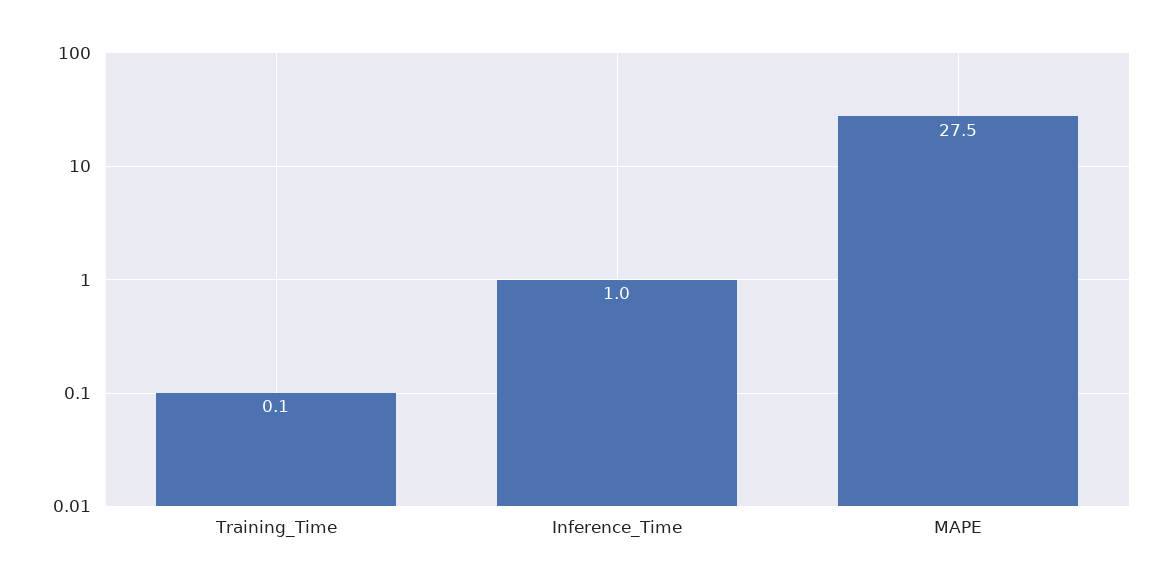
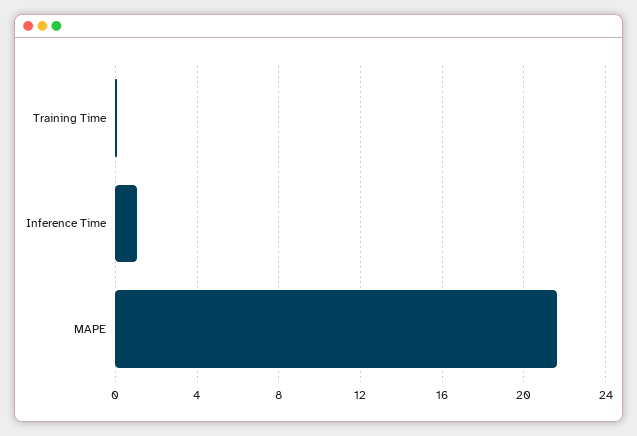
MAPE: 27.5 -> 21.5

